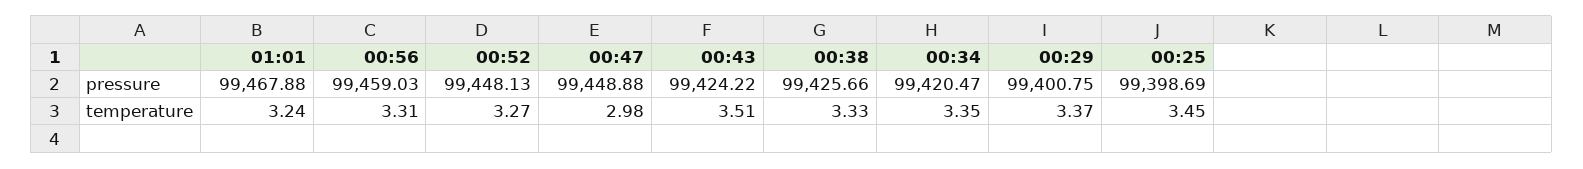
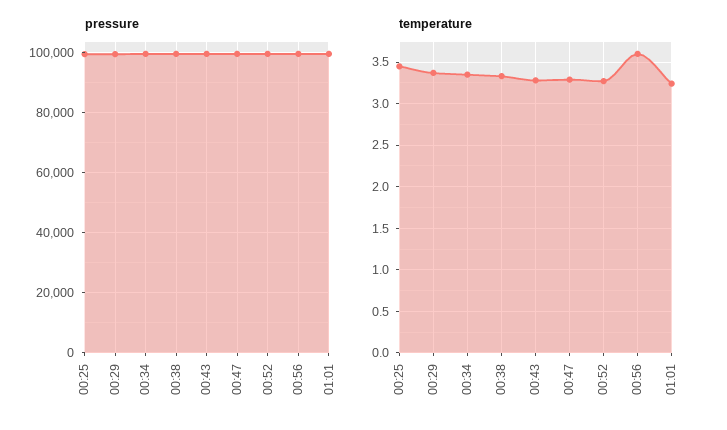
temperature, 00:56: 3.31 -> 3.6
temperature, 00:47: 2.98 -> 3.3
temperature, 00:43: 3.51 -> 3.3

